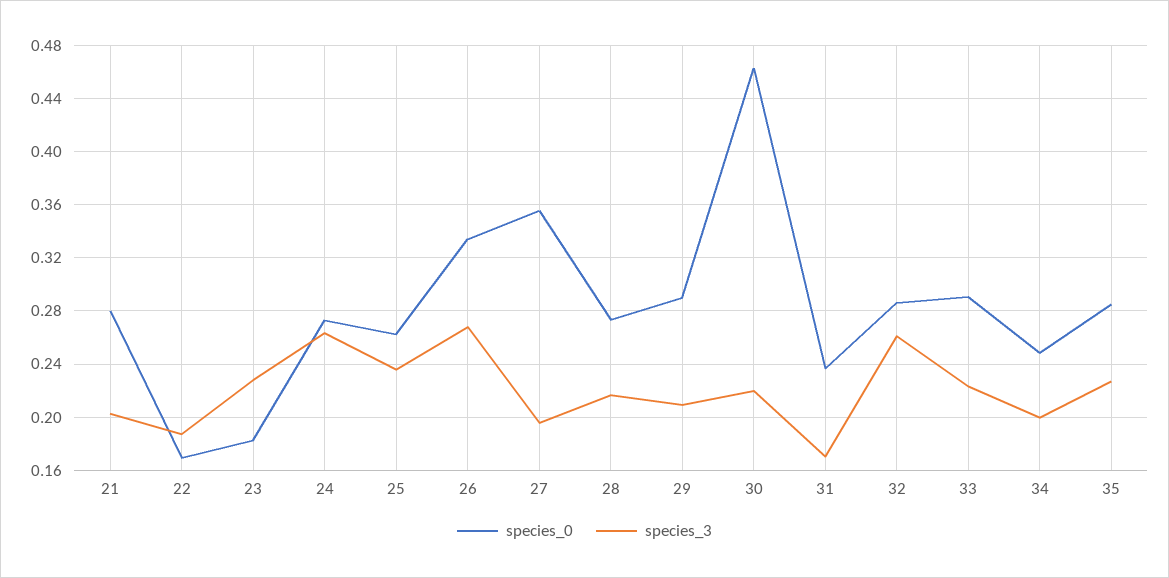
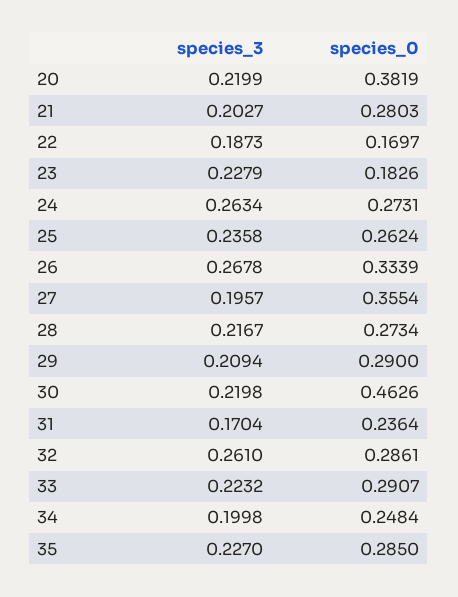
species_3, 20: none -> 0.2199
species_0, 20: none -> 0.3819

